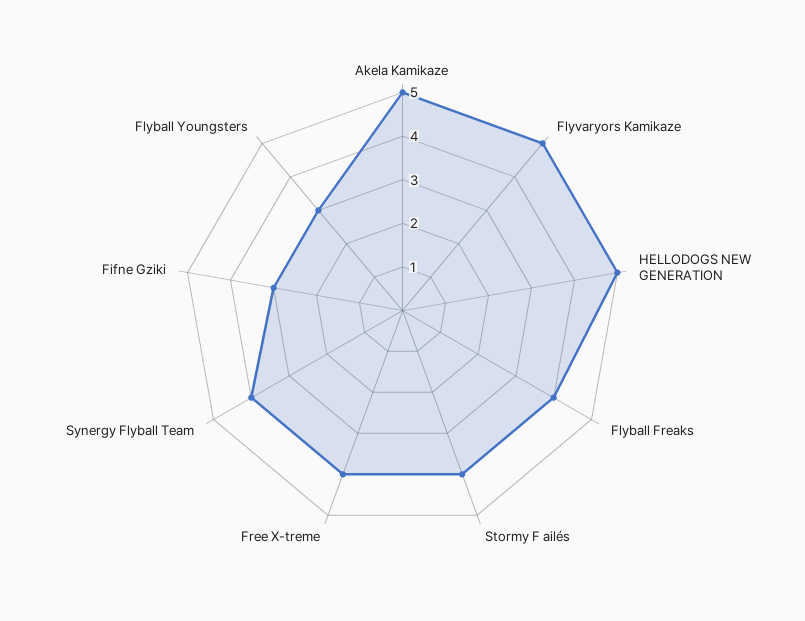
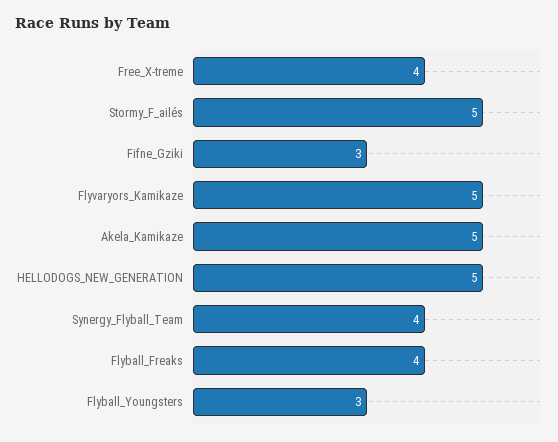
Stormy F ailés: 4 -> 5

